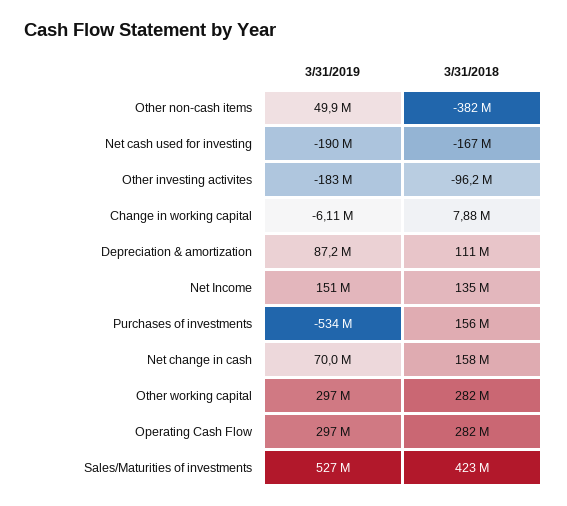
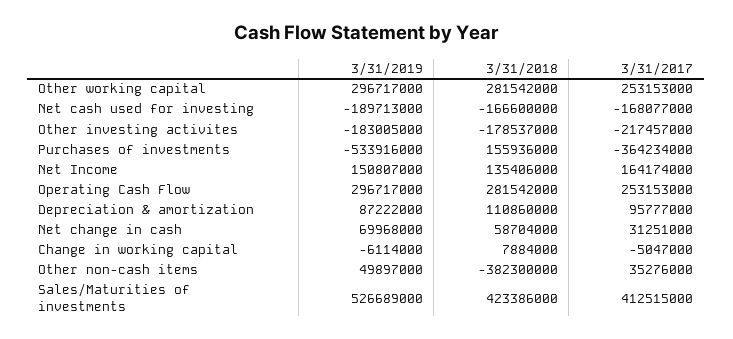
3/31/2018, Other investing activites: -96200000 -> -178537000
3/31/2018, Net change in cash: 158000000 -> 58704000
3/31/2017, Other working capital: none -> 253153000
3/31/2017, Net cash used for investing: none -> -168077000
3/31/2017, Other investing activites: none -> -217457000
3/31/2017, Purchases of investments: none -> -364234000
3/31/2017, Net Income: none -> 164174000
3/31/2017, Operating Cash Flow: none -> 253153000
3/31/2017, Depreciation & amortization: none -> 95777000
3/31/2017, Net change in cash: none -> 31251000
3/31/2017, Change in working capital: none -> -5047000
3/31/2017, Other non-cash items: none -> 35276000
3/31/2017, Sales/Maturities of investments: none -> 412515000

